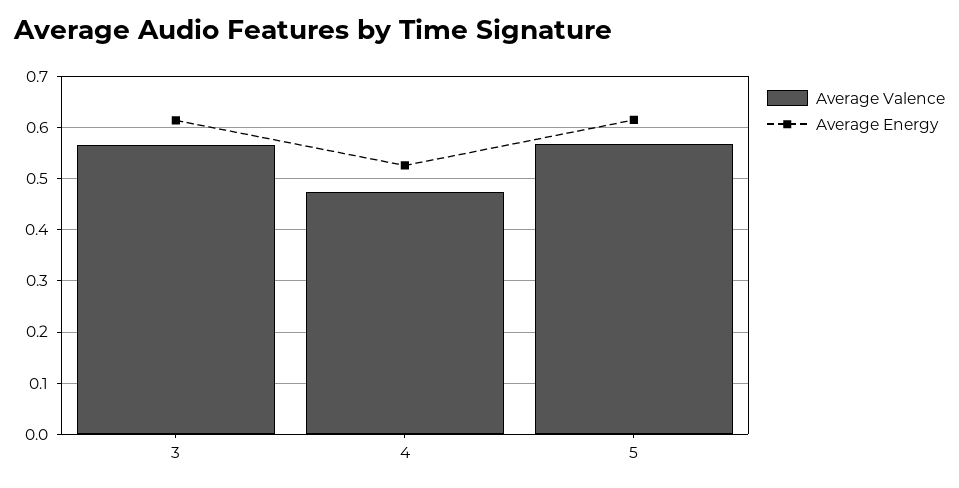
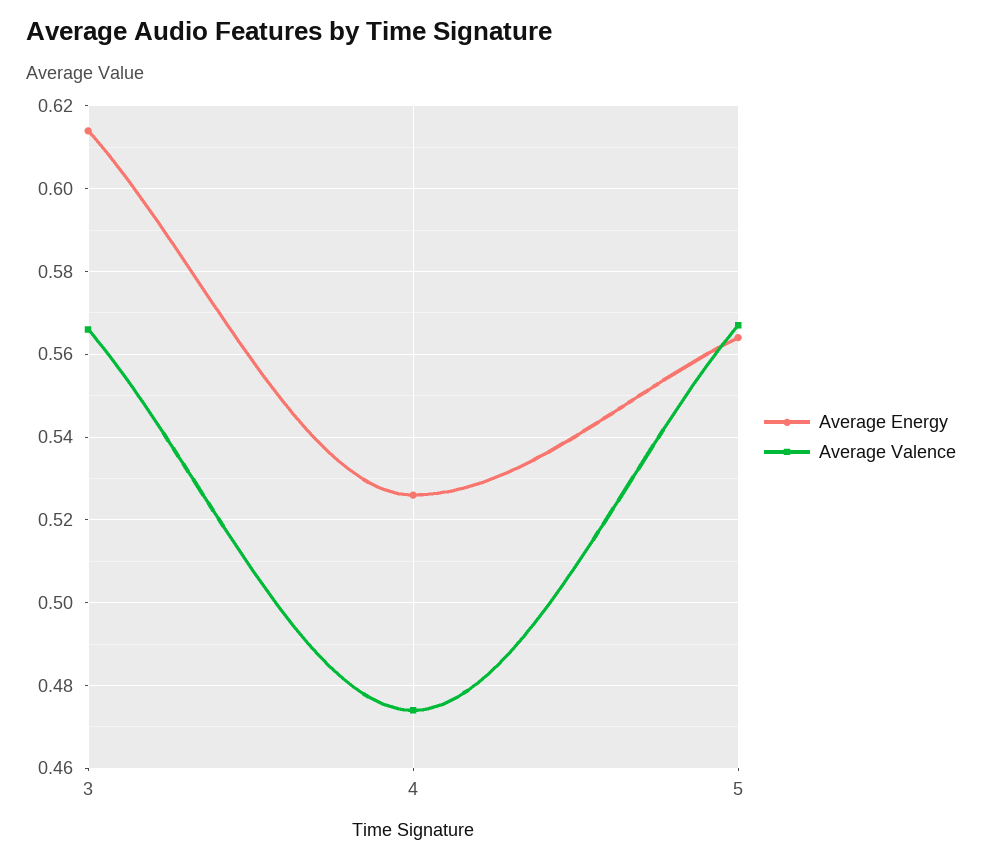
Average Energy, 5: 0.62 -> 0.565

